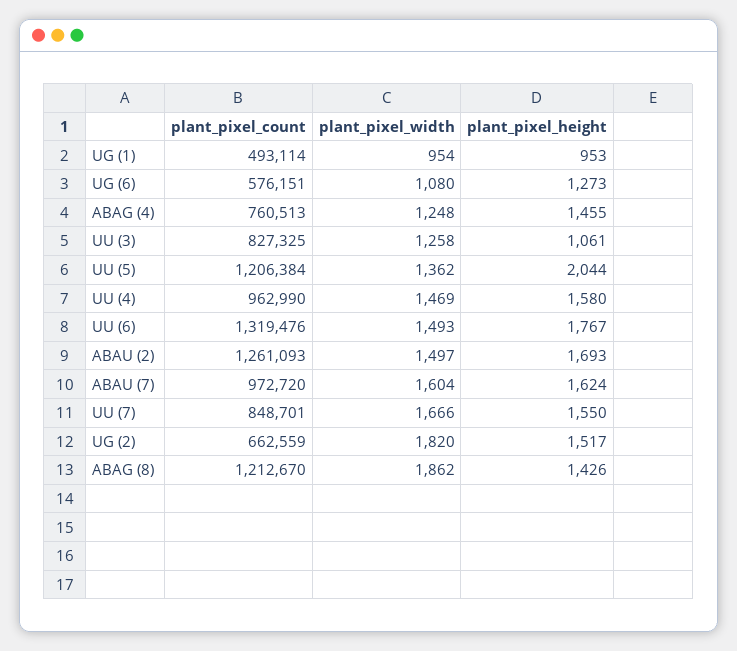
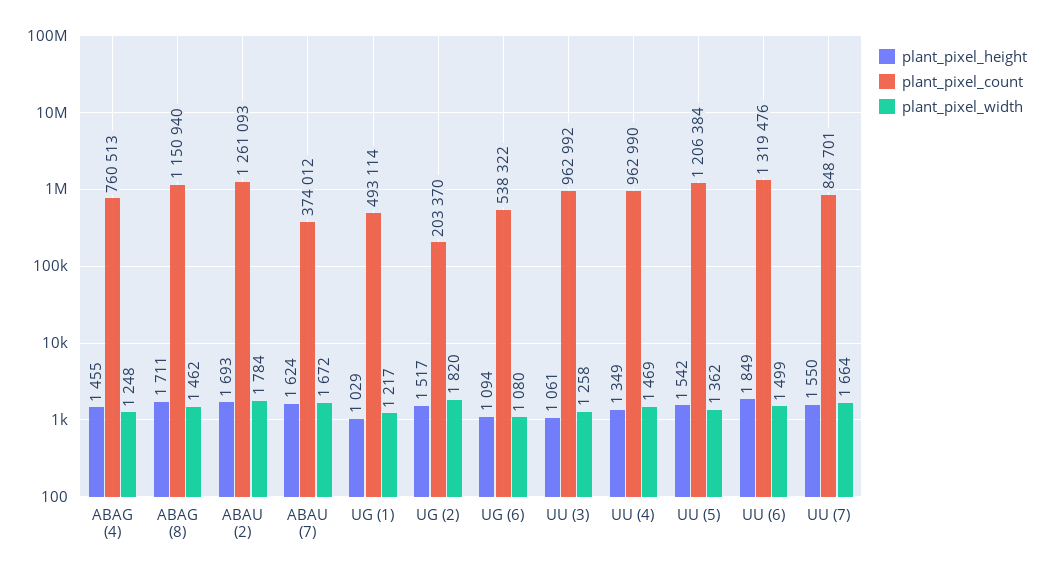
plant_pixel_width, UG (1): 954 -> 1217
plant_pixel_height, UG (1): 953 -> 1029
plant_pixel_count, UG (6): 576151 -> 538322
plant_pixel_height, UG (6): 1273 -> 1094
plant_pixel_count, UU (3): 827325 -> 962992
plant_pixel_height, UU (5): 2044 -> 1542
plant_pixel_height, UU (4): 1580 -> 1349
plant_pixel_width, UU (6): 1493 -> 1499
plant_pixel_height, UU (6): 1767 -> 1849
plant_pixel_width, ABAU (2): 1497 -> 1784
plant_pixel_count, ABAU (7): 972720 -> 374012
plant_pixel_width, ABAU (7): 1604 -> 1672
plant_pixel_width, UU (7): 1666 -> 1664
plant_pixel_count, UG (2): 662559 -> 203370
plant_pixel_count, ABAG (8): 1212670 -> 1150940
plant_pixel_width, ABAG (8): 1862 -> 1462
plant_pixel_height, ABAG (8): 1426 -> 1711

